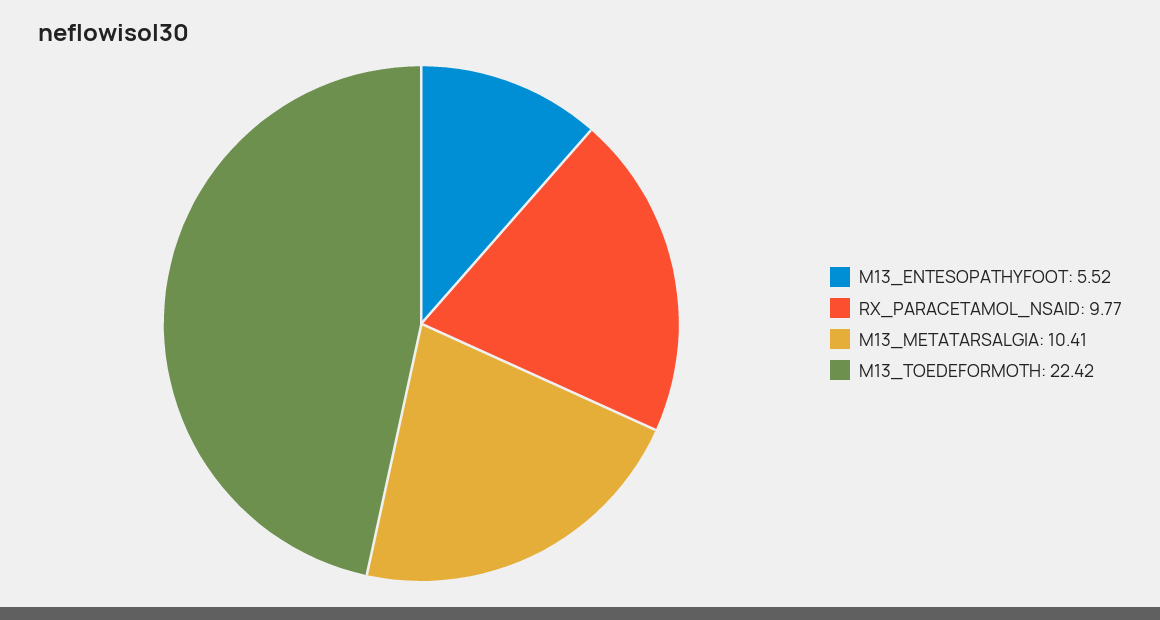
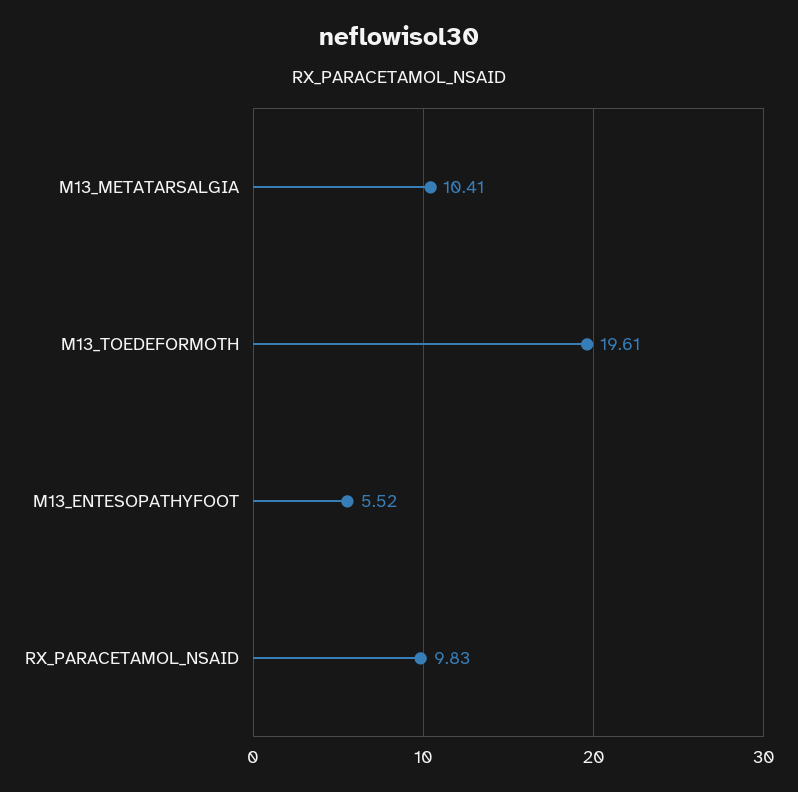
RX_PARACETAMOL_NSAID: 9.77 -> 9.83
M13_TOEDEFORMOTH: 22.42 -> 19.61

